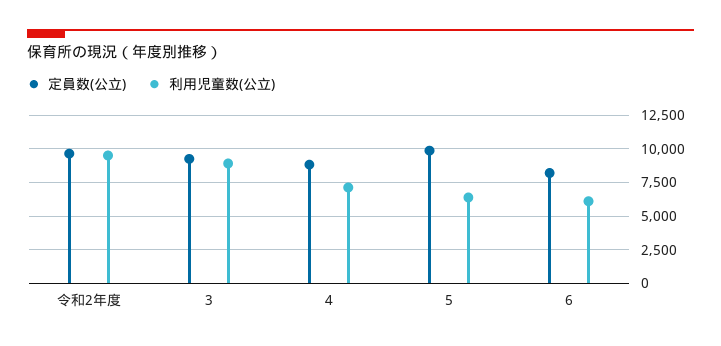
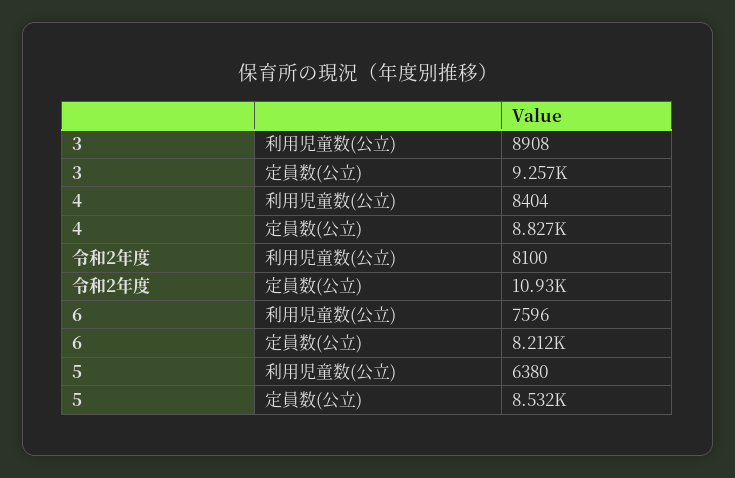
定員数(公立), 令和2年度: 9500 -> 10930
利用児童数(公立), 令和2年度: 9500 -> 8100
利用児童数(公立), 4: 7000 -> 8404
定員数(公立), 5: 10000 -> 8532
利用児童数(公立), 6: 6000 -> 7596

